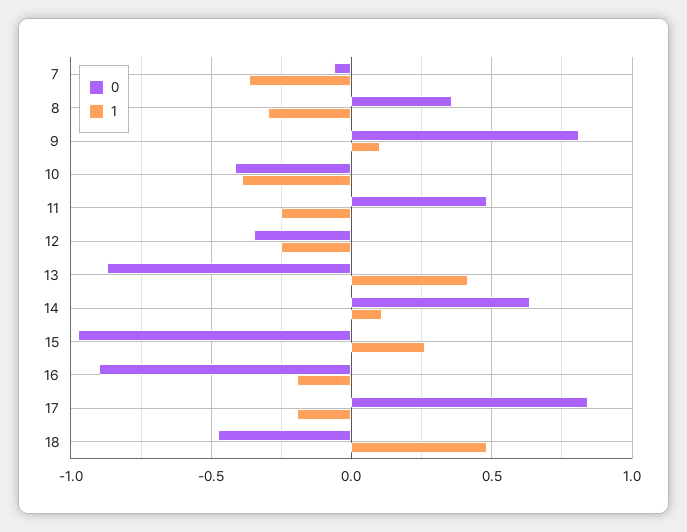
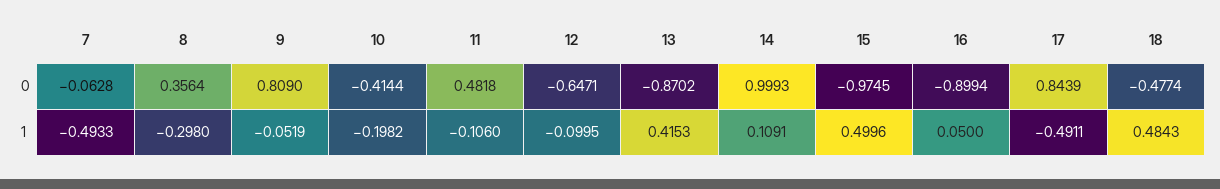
1, 7: -0.35 -> -0.4933
1, 9: 0.1 -> -0.0519
1, 10: -0.4 -> -0.1982
1, 11: -0.25 -> -0.106
0, 12: -0.35 -> -0.6471
1, 12: -0.25 -> -0.0995
0, 14: 0.65 -> 0.9993
1, 15: 0.25 -> 0.4996
1, 16: -0.2 -> 0.05
1, 17: -0.2 -> -0.4911

